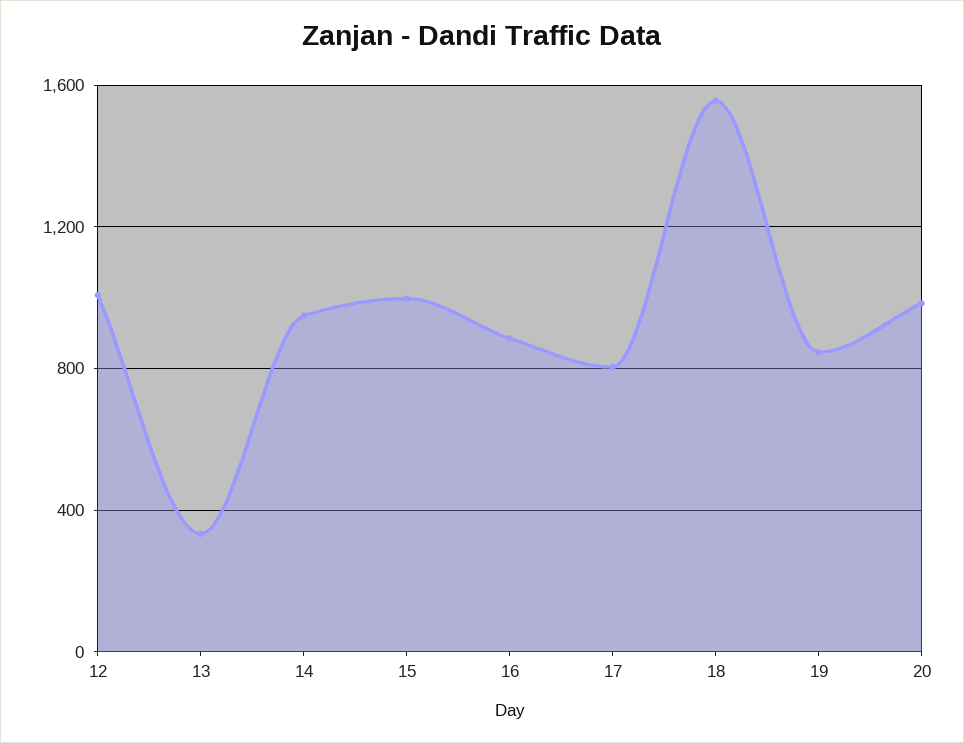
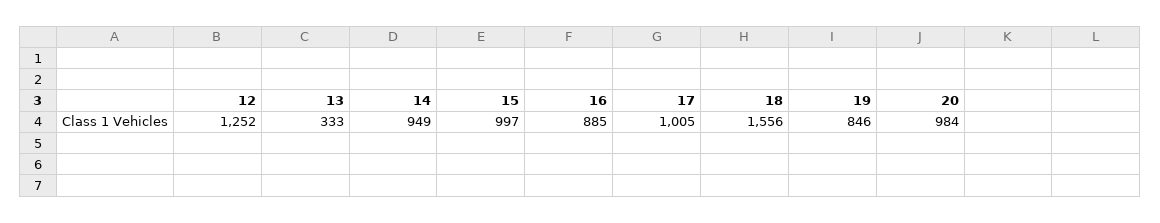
12: 1000 -> 1252
17: 800 -> 1005

